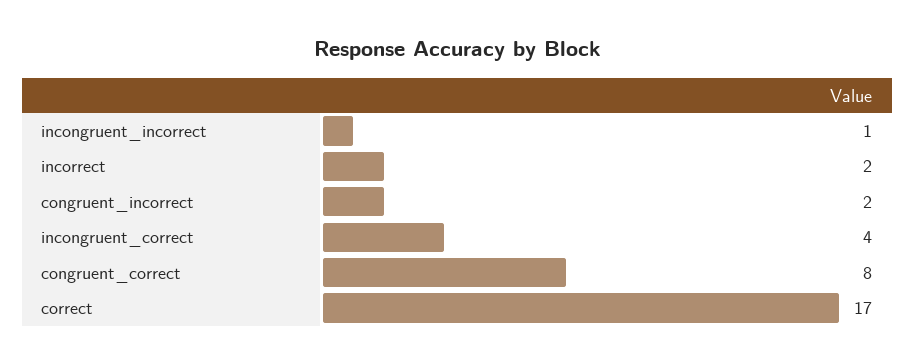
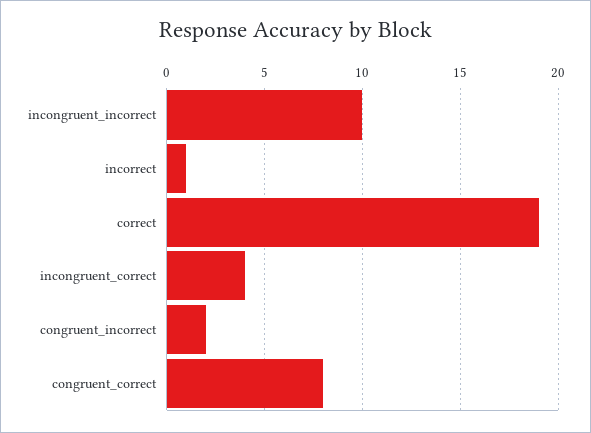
incongruent_incorrect: 1 -> 10
incorrect: 2 -> 1
correct: 17 -> 19

